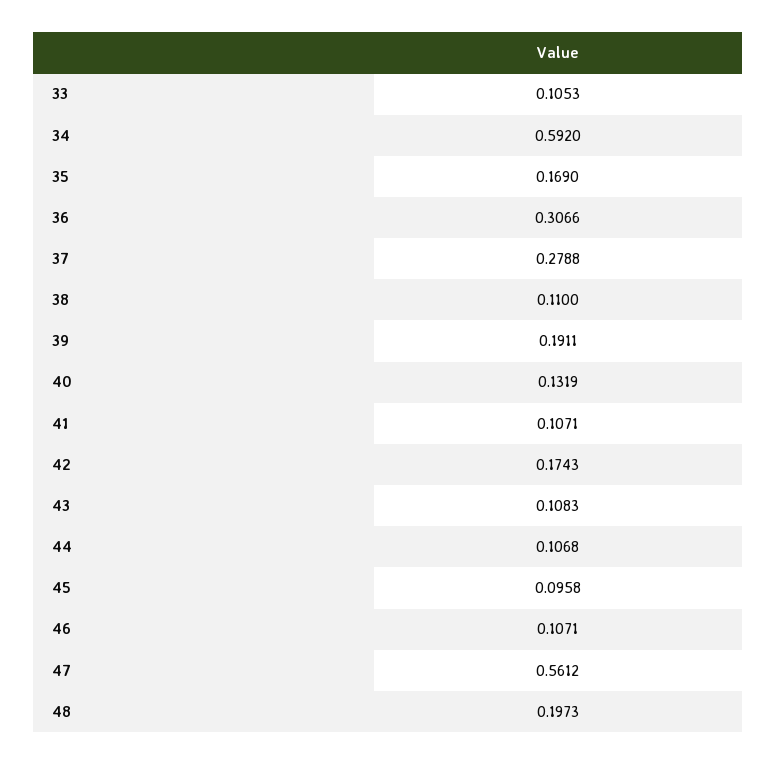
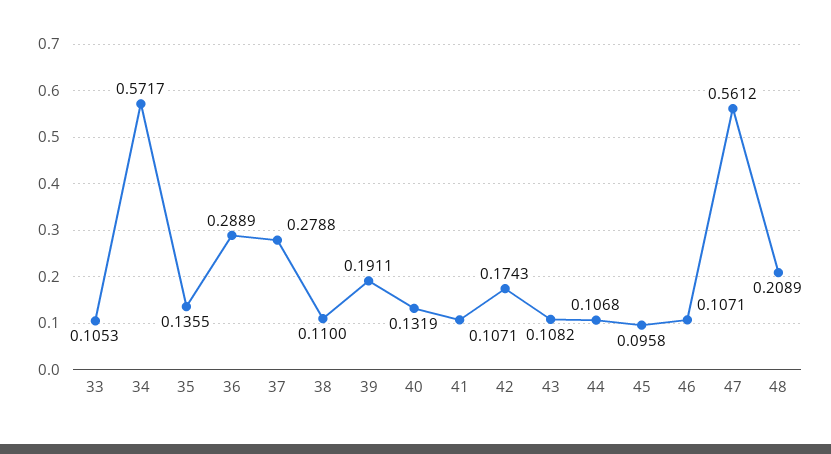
34: 0.592 -> 0.5717
35: 0.169 -> 0.1355
36: 0.3066 -> 0.2889
43: 0.1083 -> 0.1082
48: 0.1973 -> 0.2089

